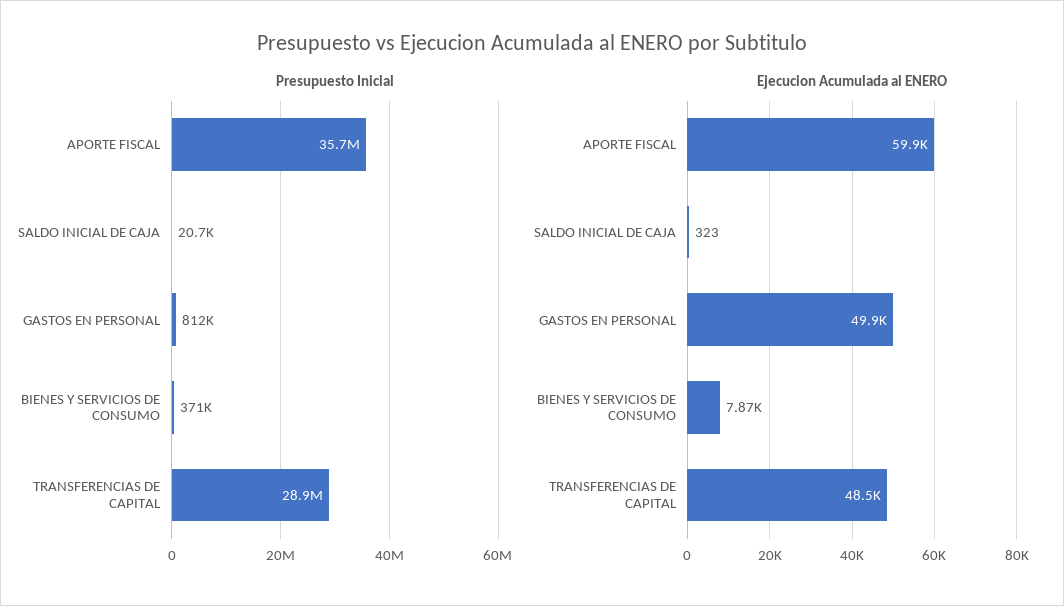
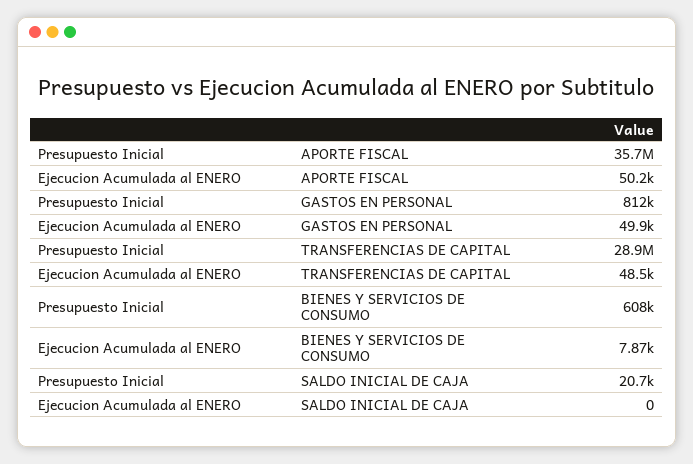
Presupuesto Inicial, BIENES Y SERVICIOS DE CONSUMO: 371000 -> 608000
Ejecucion Acumulada al ENERO, APORTE FISCAL: 59900 -> 50200
Ejecucion Acumulada al ENERO, SALDO INICIAL DE CAJA: 323 -> 0

